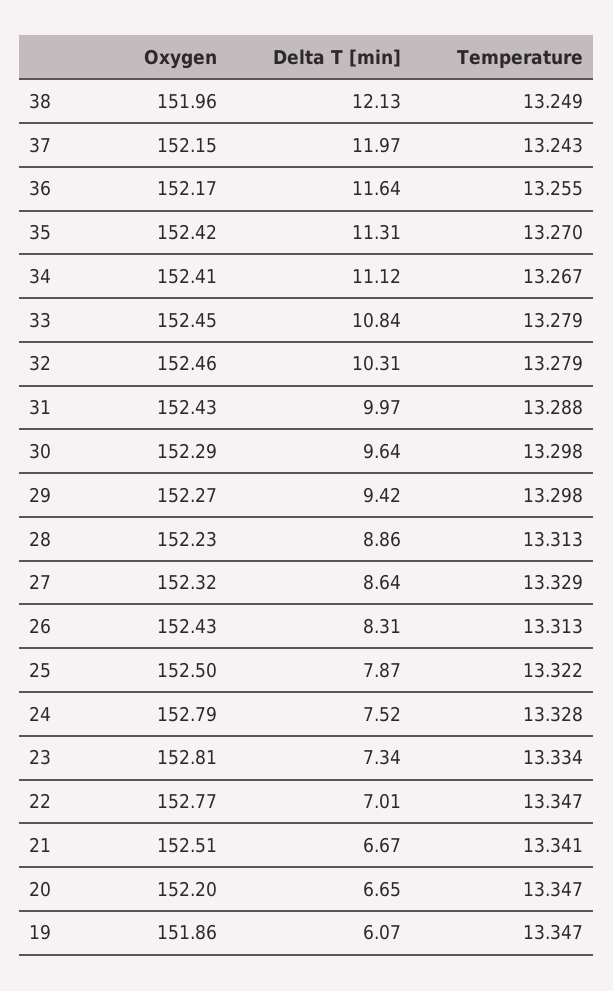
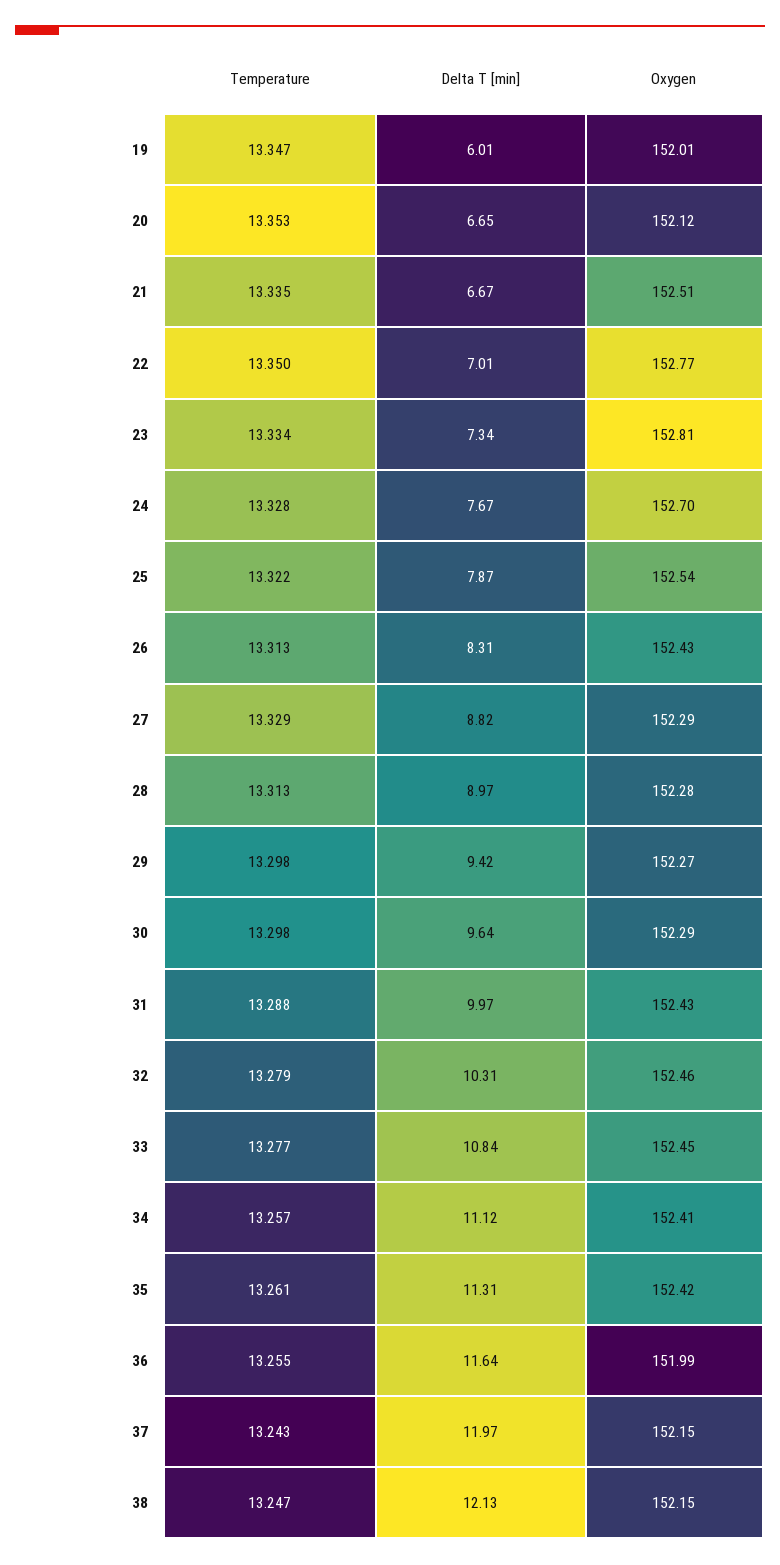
Oxygen, 38: 151.96 -> 152.15
Temperature, 38: 13.249 -> 13.247
Oxygen, 36: 152.17 -> 151.99
Temperature, 35: 13.27 -> 13.261
Temperature, 34: 13.267 -> 13.257
Temperature, 33: 13.279 -> 13.277
Oxygen, 28: 152.23 -> 152.28
Delta T [min], 28: 8.86 -> 8.97
Oxygen, 27: 152.32 -> 152.29
Delta T [min], 27: 8.64 -> 8.82
Oxygen, 25: 152.5 -> 152.54
Oxygen, 24: 152.79 -> 152.7
Delta T [min], 24: 7.52 -> 7.67
Temperature, 22: 13.347 -> 13.35
Temperature, 21: 13.341 -> 13.335
Oxygen, 20: 152.2 -> 152.12
Temperature, 20: 13.347 -> 13.353
Oxygen, 19: 151.86 -> 152.01
Delta T [min], 19: 6.07 -> 6.01

